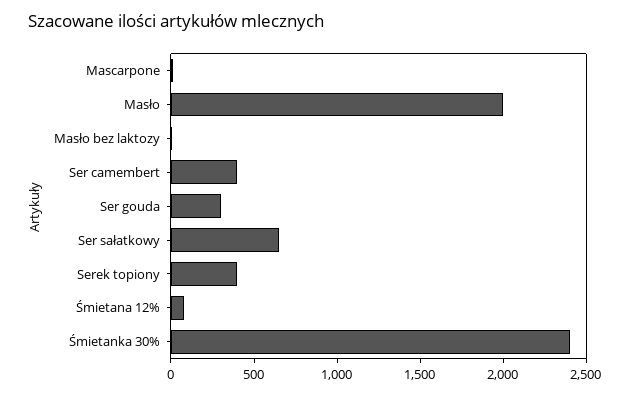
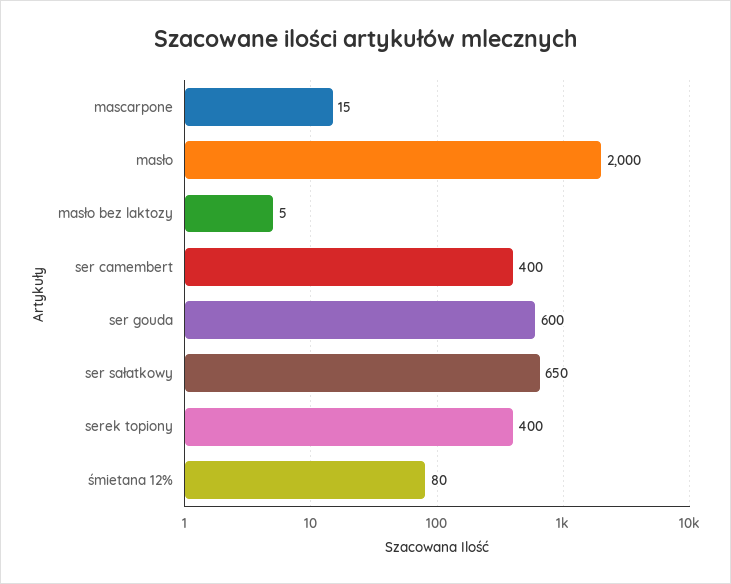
Ser gouda: 300 -> 600
Śmietanka 30%: 2400 -> none

